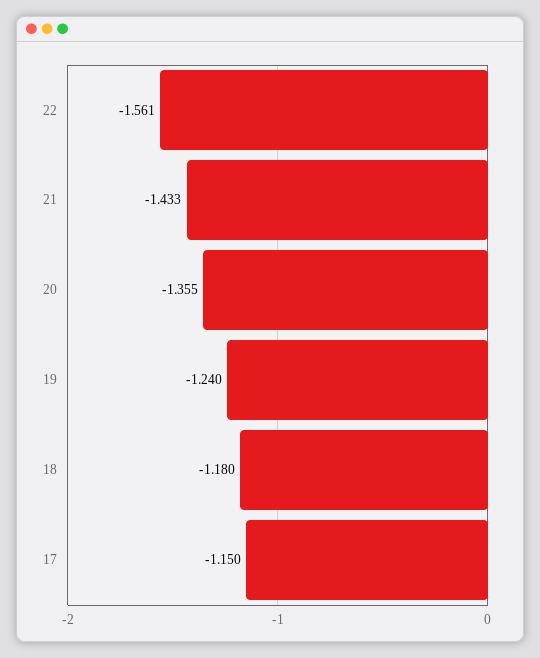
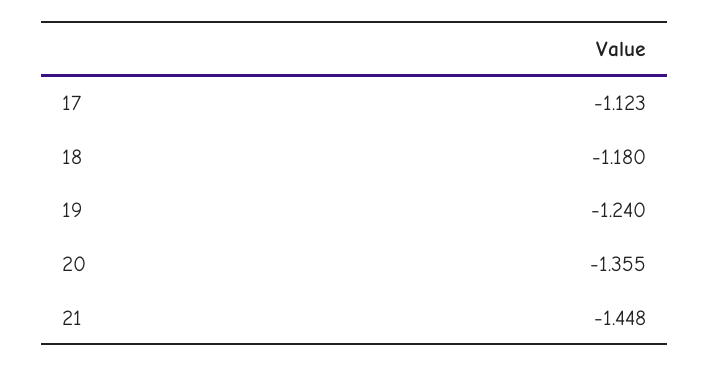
22: -1.561 -> none
21: -1.433 -> -1.448
17: -1.15 -> -1.123

